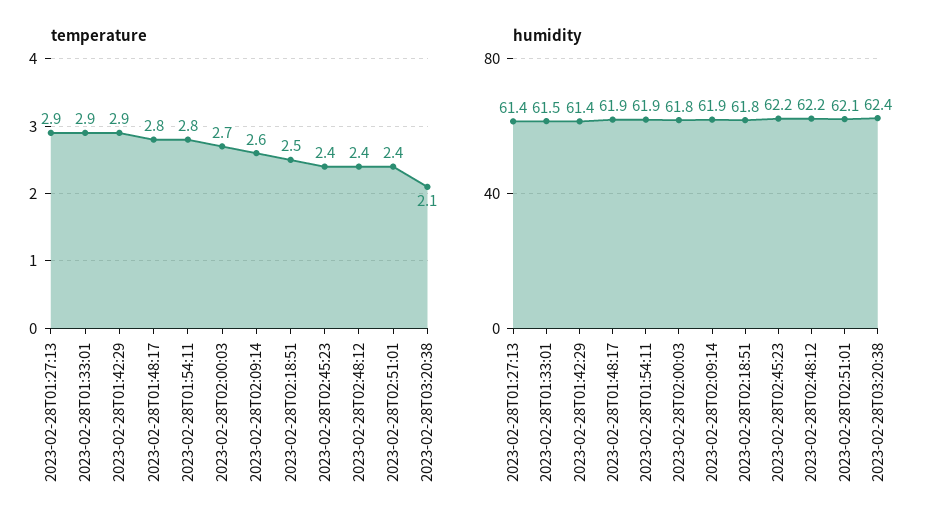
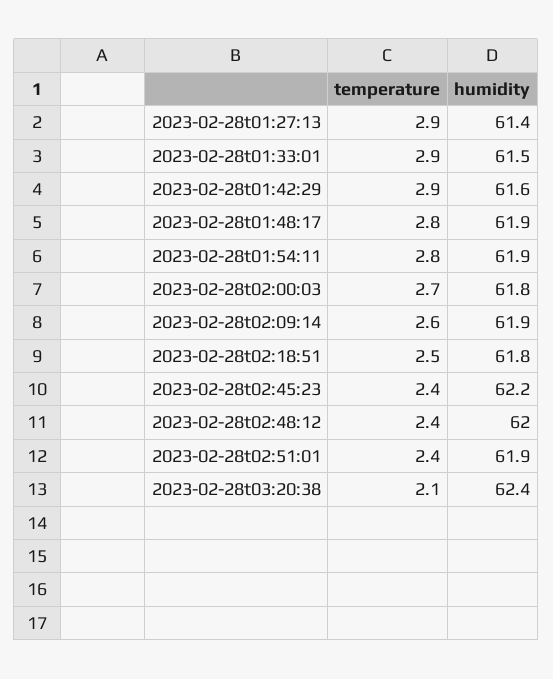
humidity, 2023-02-28T01:42:29: 61.4 -> 61.6
humidity, 2023-02-28T02:48:12: 62.2 -> 62
humidity, 2023-02-28T02:51:01: 62.1 -> 61.9

